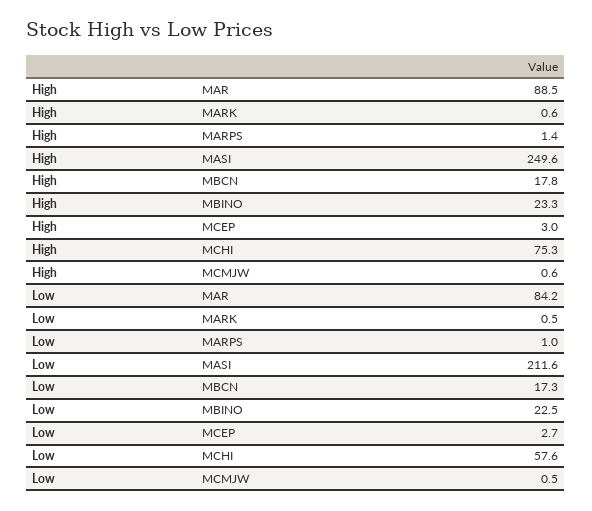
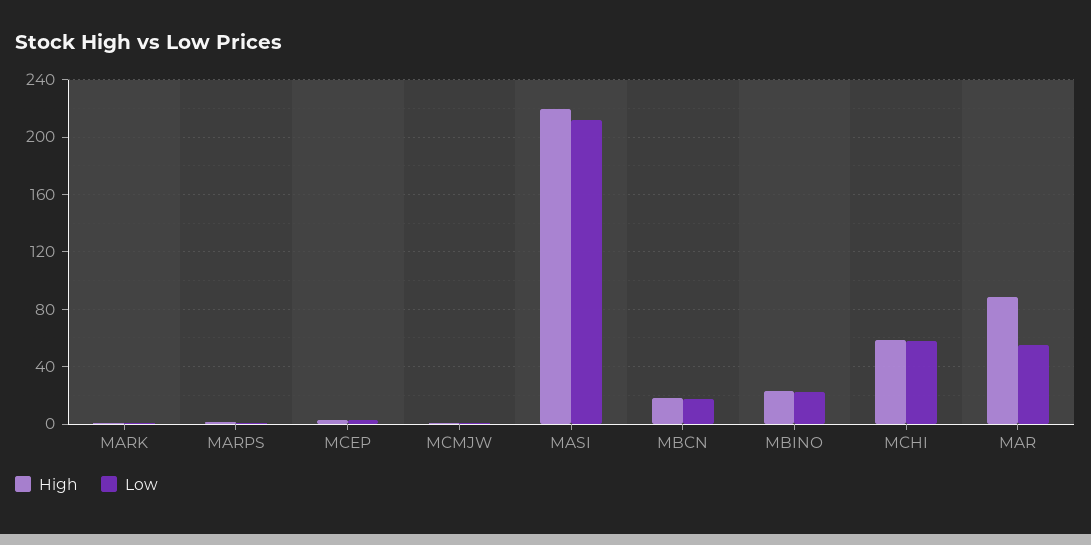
High, MASI: 249.6 -> 220
High, MCHI: 75.3 -> 60
Low, MAR: 84.2 -> 55

